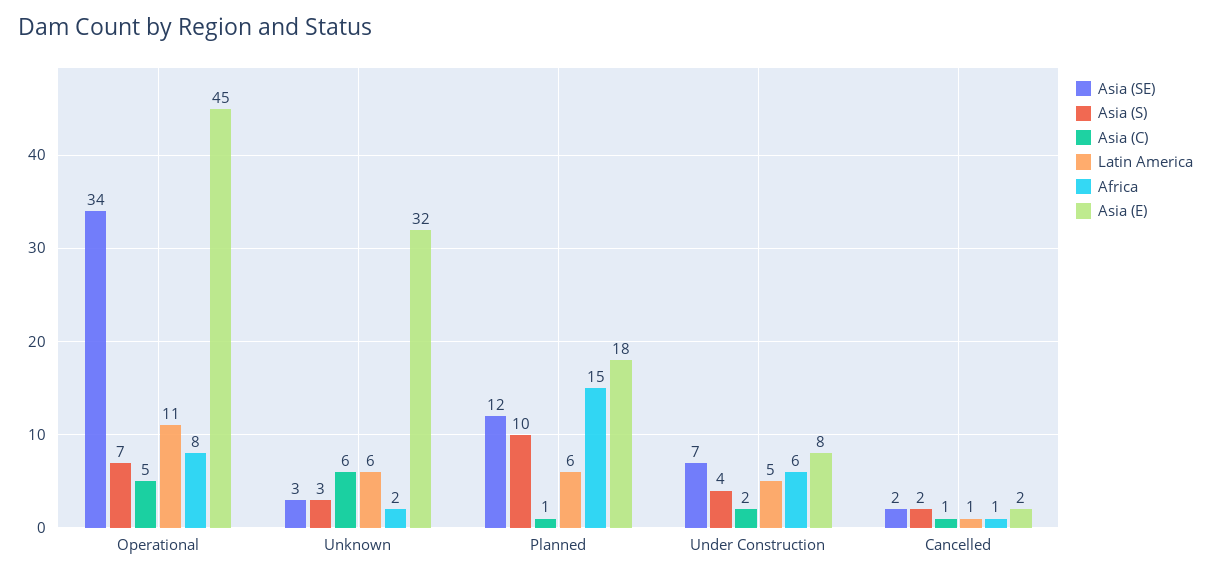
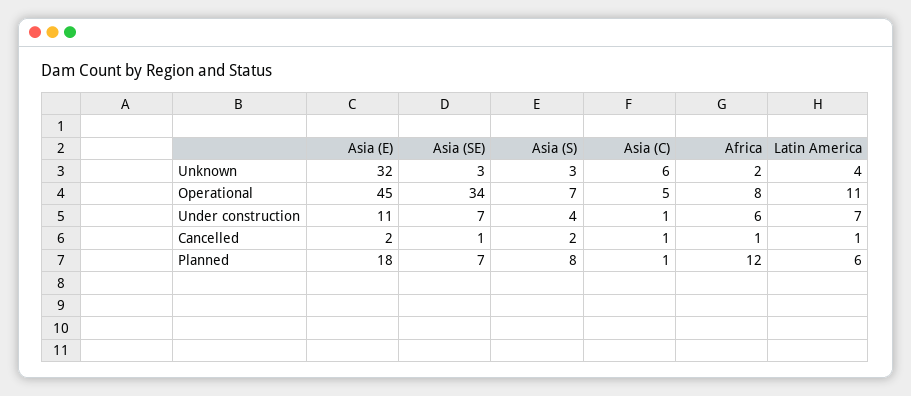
Latin America, Unknown: 6 -> 4
Asia (SE), Planned: 12 -> 7
Asia (S), Planned: 10 -> 8
Africa, Planned: 15 -> 12
Asia (C), Under Construction: 2 -> 1
Latin America, Under Construction: 5 -> 7
Asia (E), Under Construction: 8 -> 11
Asia (SE), Cancelled: 2 -> 1

